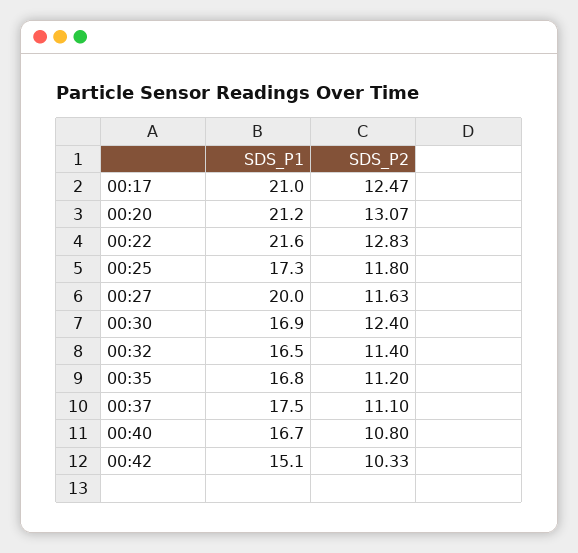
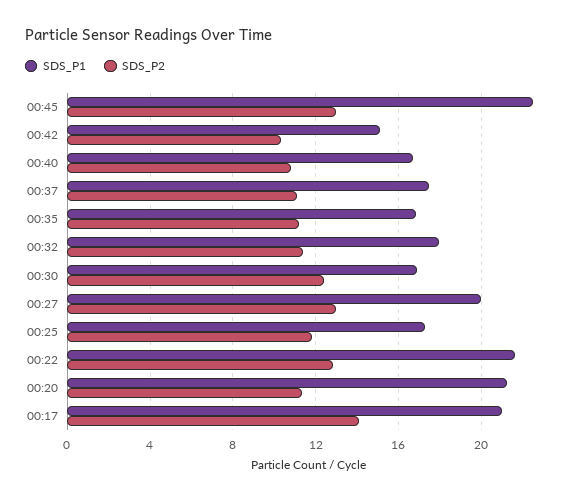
SDS_P2, 00:17: 12.47 -> 14
SDS_P2, 00:20: 13.07 -> 11.5
SDS_P2, 00:27: 11.63 -> 13
SDS_P1, 00:32: 16.5 -> 18
SDS_P1, 00:45: none -> 22.5
SDS_P2, 00:45: none -> 13

